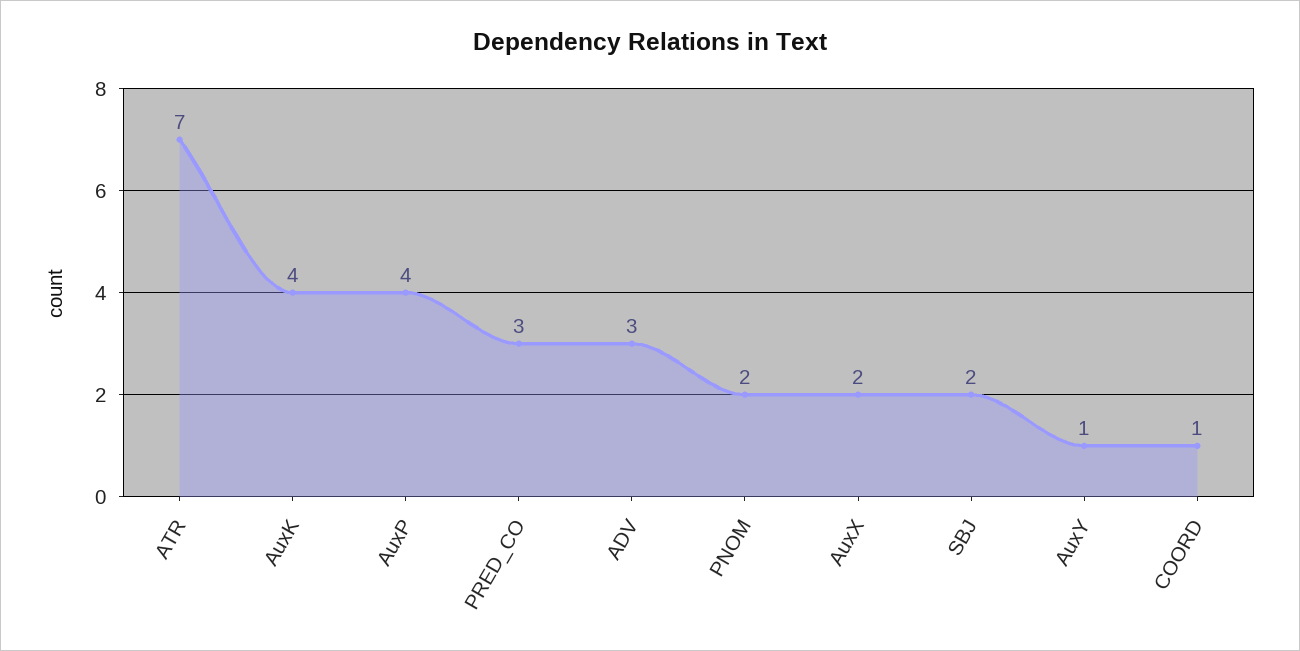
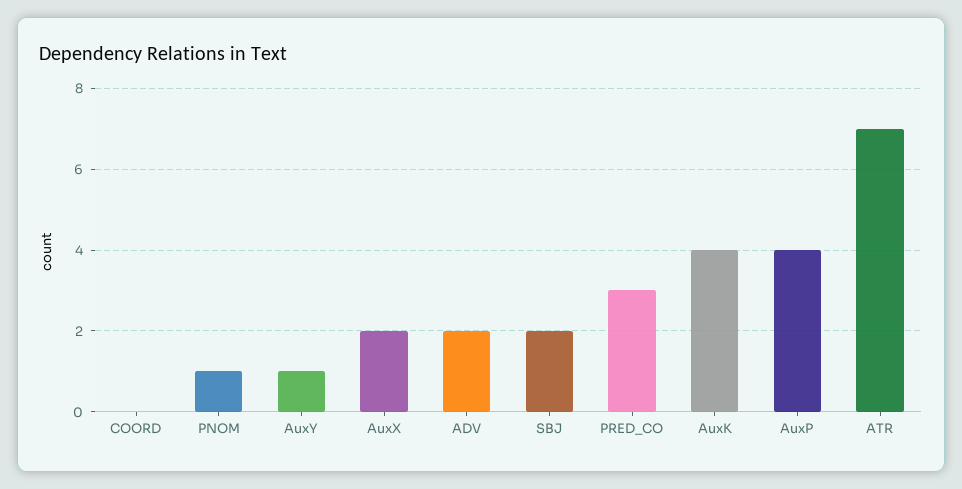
ADV: 3 -> 2
PNOM: 2 -> 1
COORD: 1 -> 0

